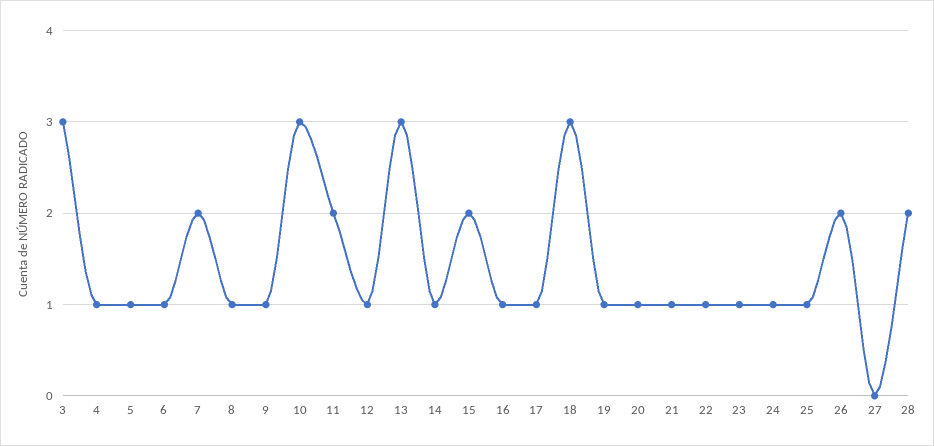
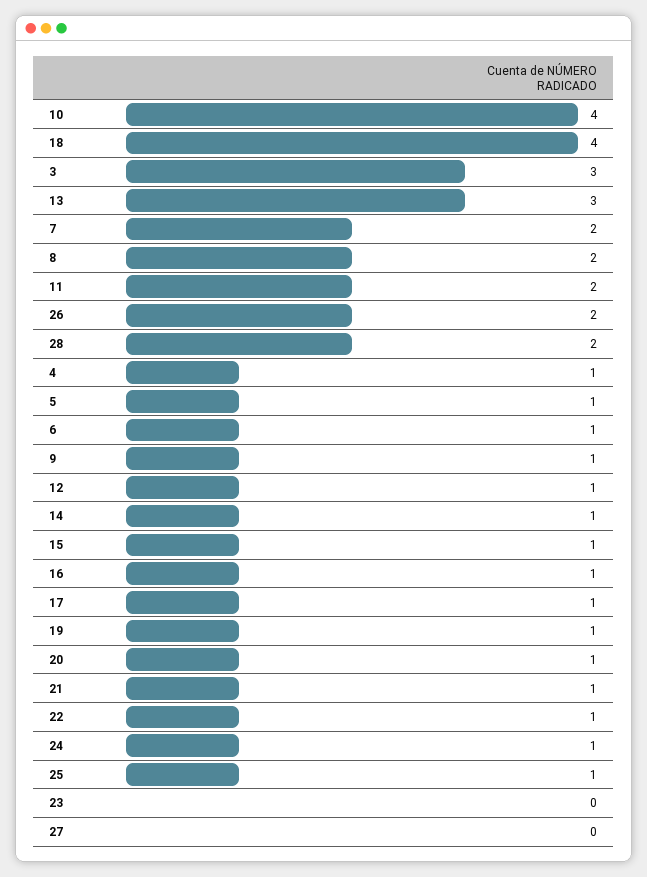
8: 1 -> 2
10: 3 -> 4
15: 2 -> 1
18: 3 -> 4
23: 1 -> 0

